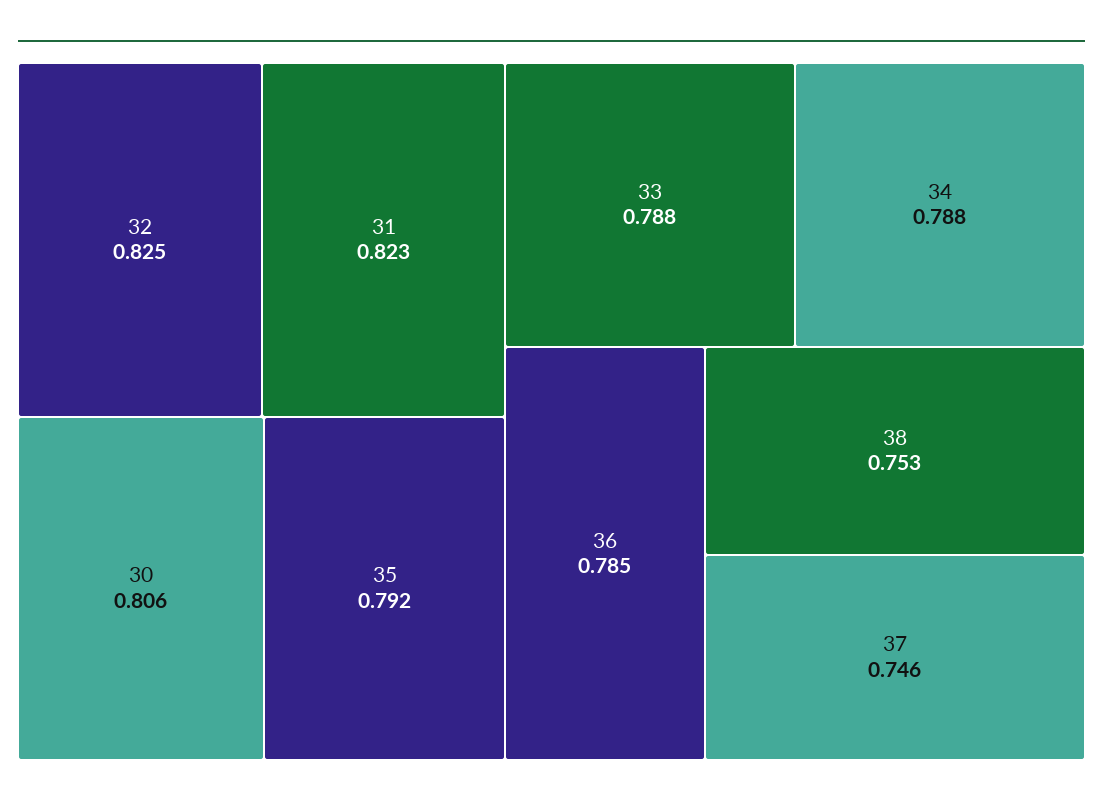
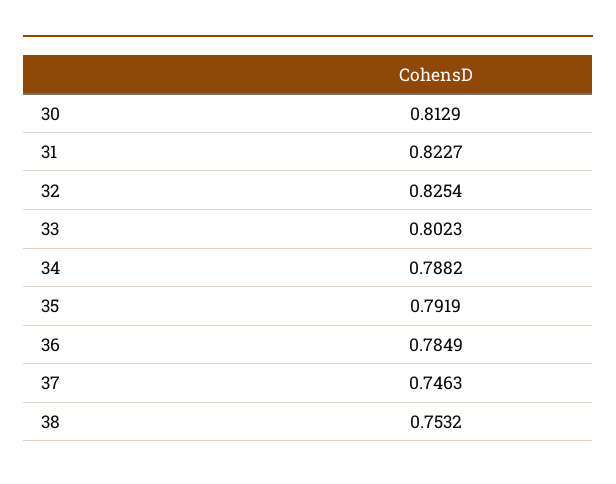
30: 0.806 -> 0.8129
33: 0.788 -> 0.8023

